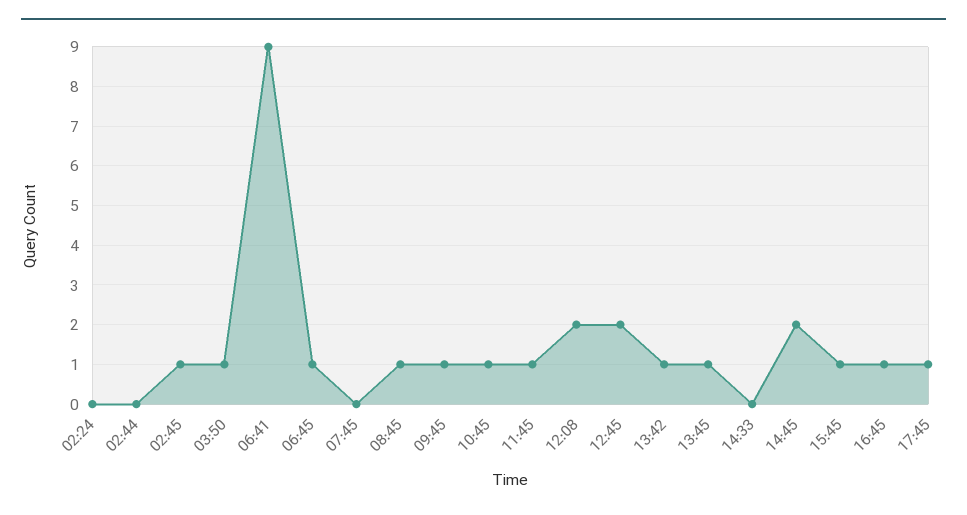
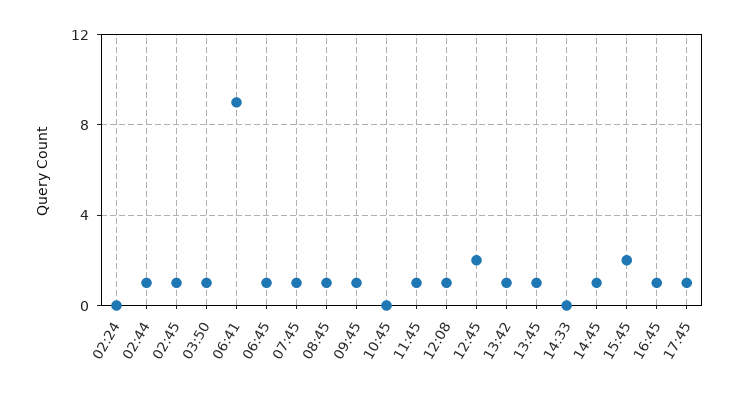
02:44: 0 -> 1
07:45: 0 -> 1
10:45: 1 -> 0
12:08: 2 -> 1
14:45: 2 -> 1
15:45: 1 -> 2

